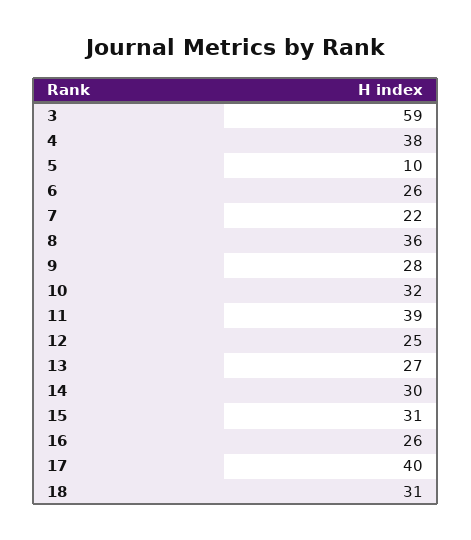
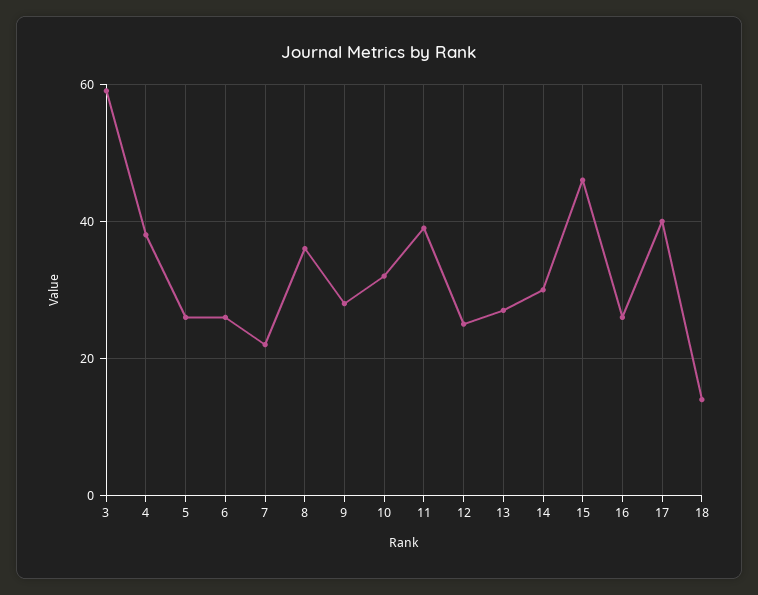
5: 10 -> 25
15: 31 -> 45
18: 31 -> 15

